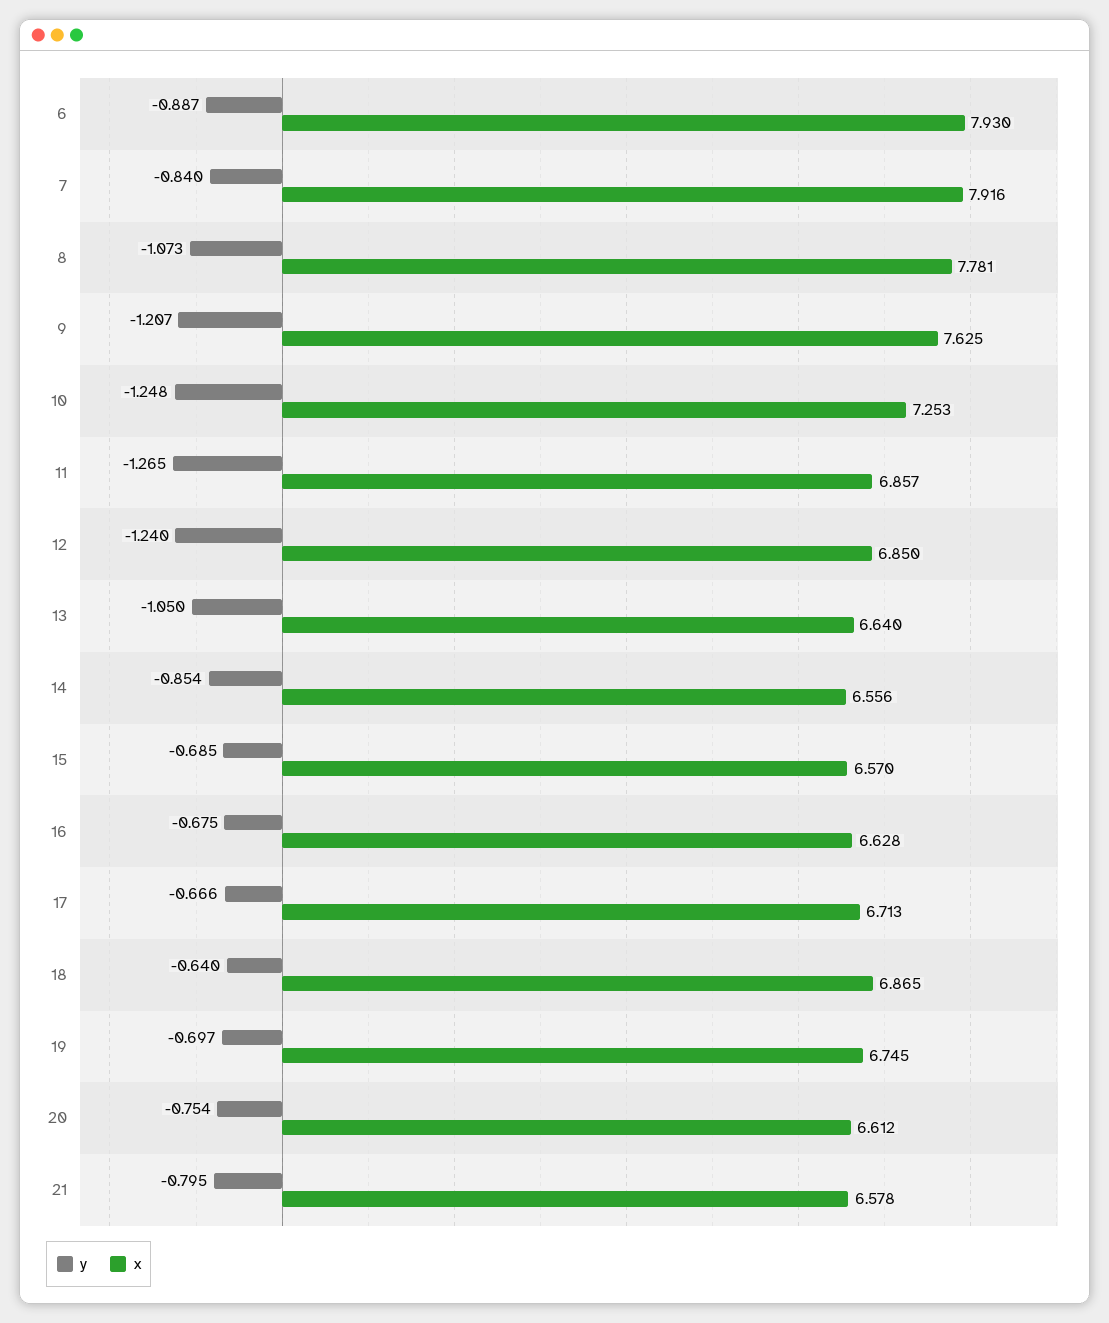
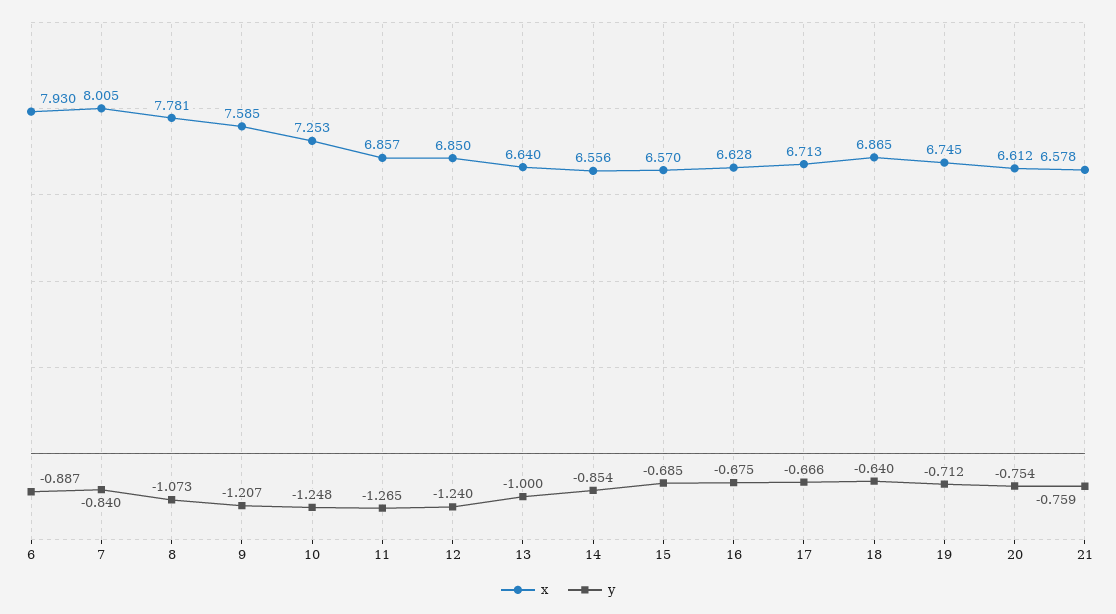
x, 7: 7.916 -> 8.005
x, 9: 7.625 -> 7.585
y, 13: -1.05 -> -1
y, 19: -0.697 -> -0.712
y, 21: -0.795 -> -0.759

